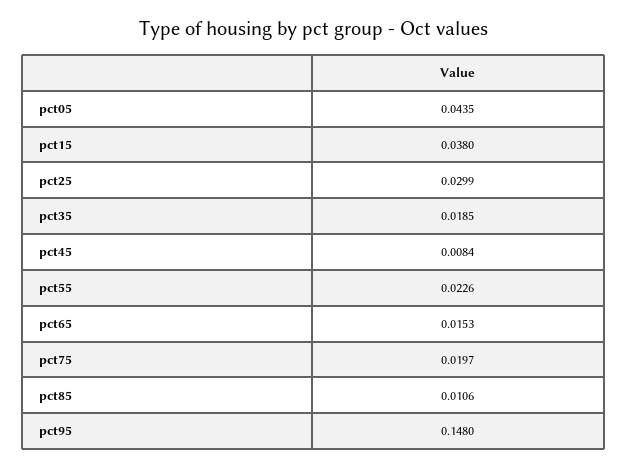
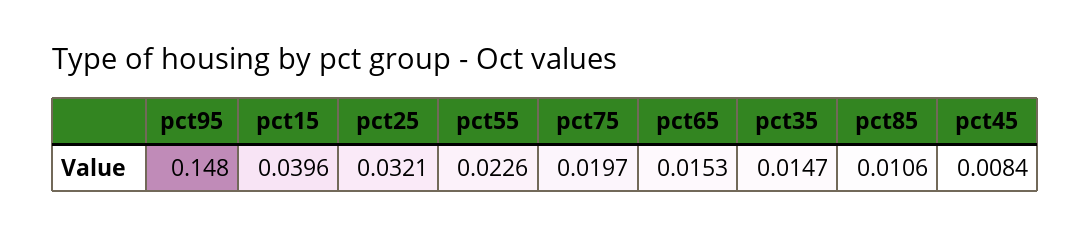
pct05: 0.0435 -> none
pct15: 0.038 -> 0.0396
pct25: 0.0299 -> 0.0321
pct35: 0.0185 -> 0.0147

